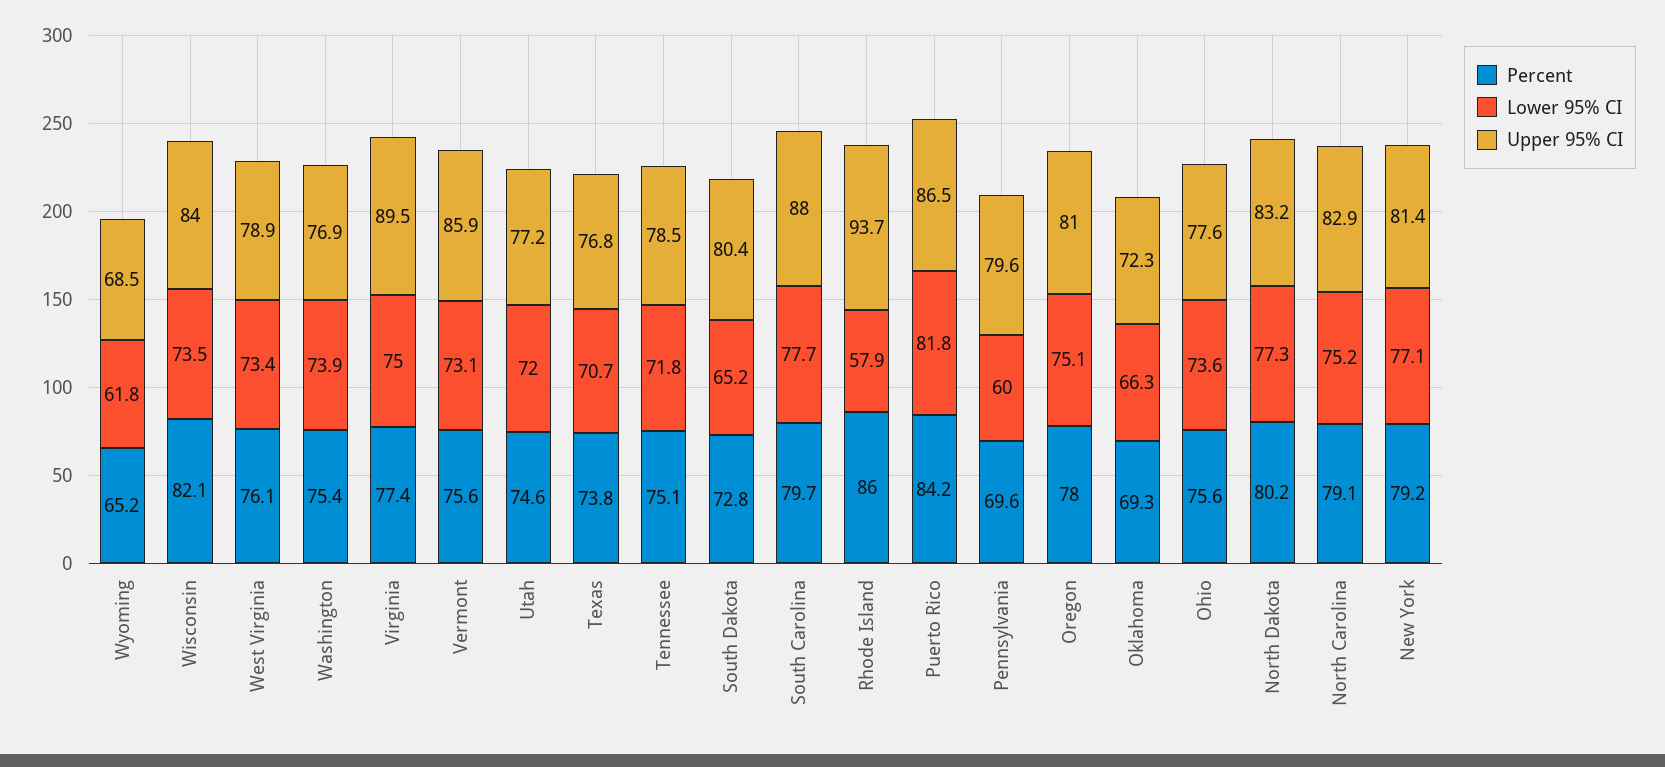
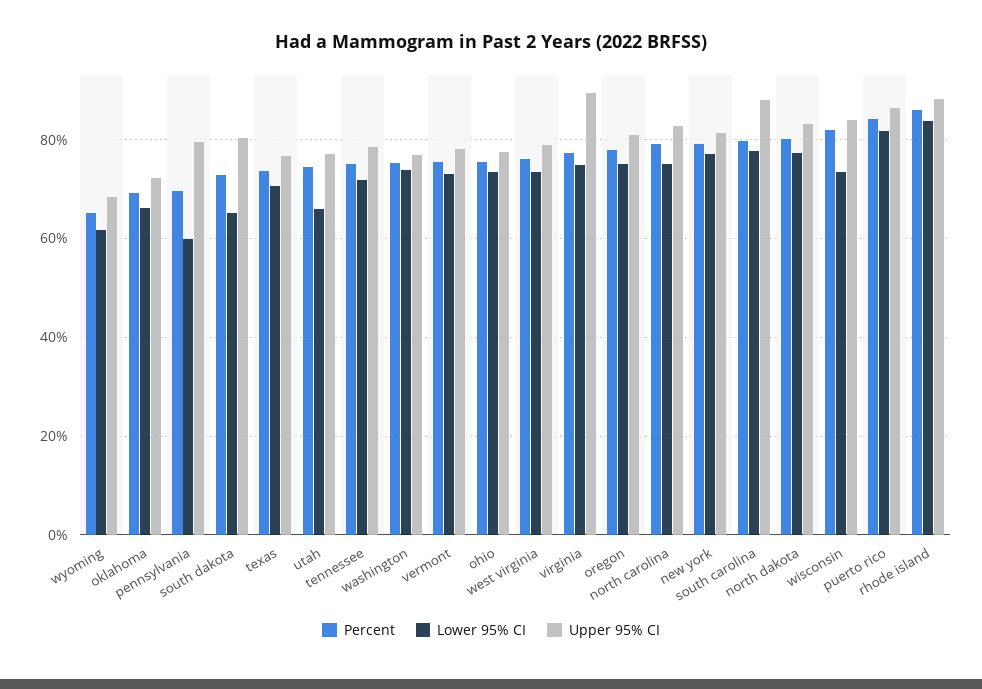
Upper 95% CI, Vermont: 85.9 -> 78
Lower 95% CI, Utah: 72 -> 66
Lower 95% CI, Rhode Island: 57.9 -> 84
Upper 95% CI, Rhode Island: 93.7 -> 88

